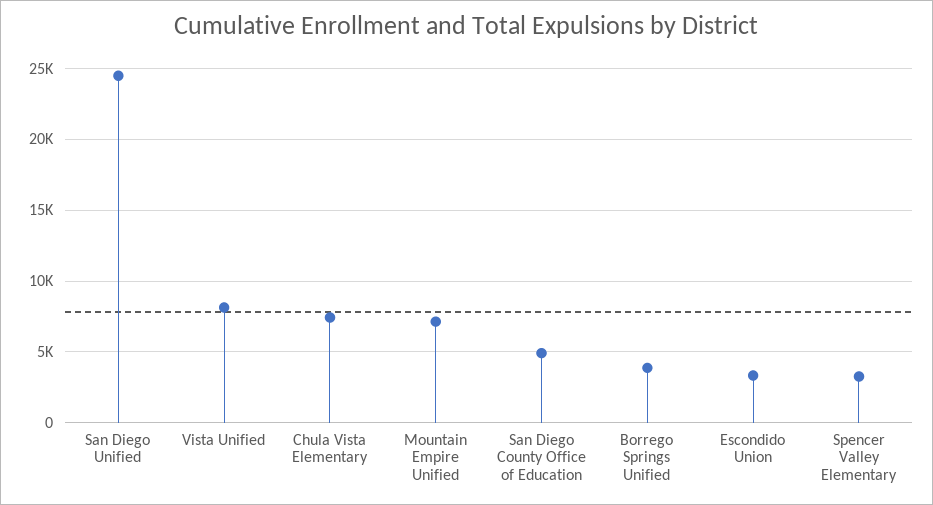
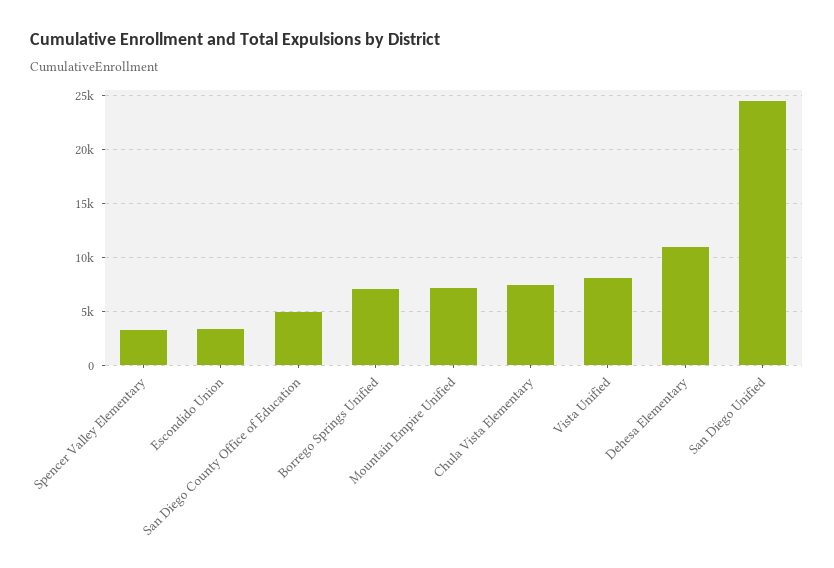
Borrego Springs Unified: 4000 -> 7000
Dehesa Elementary: none -> 11000

